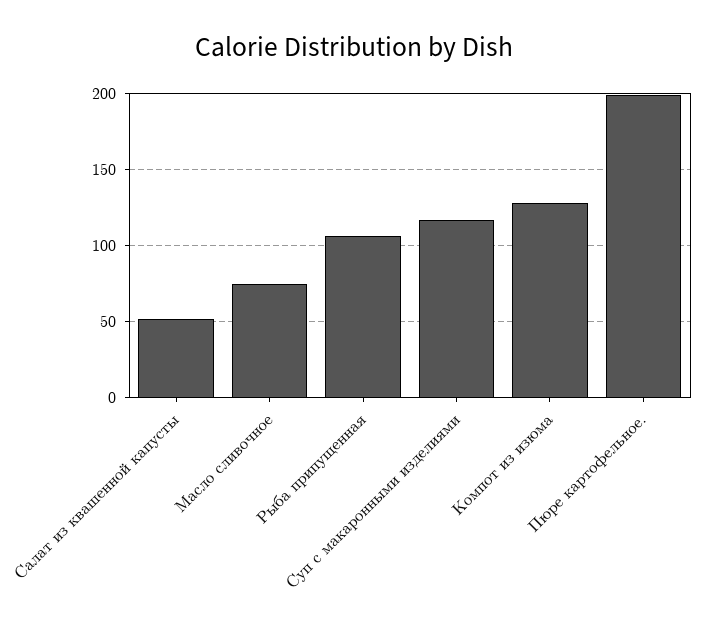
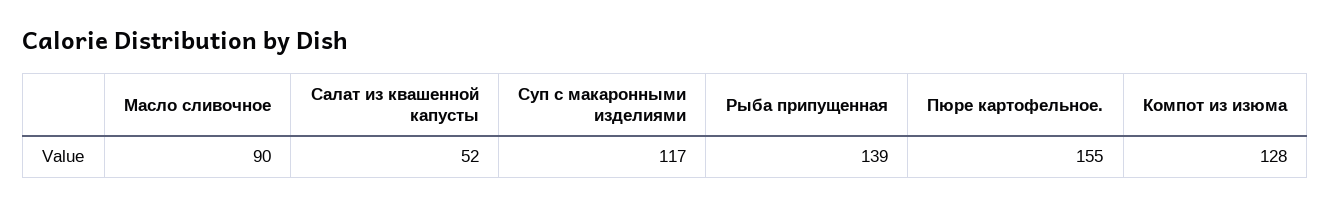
Масло сливочное: 75 -> 90
Рыба припущенная: 105 -> 139
Пюре картофельное.: 200 -> 155

